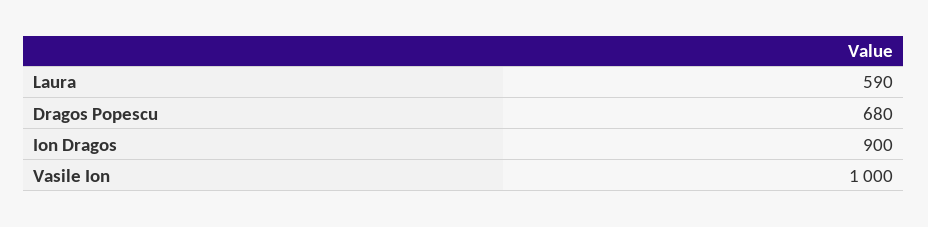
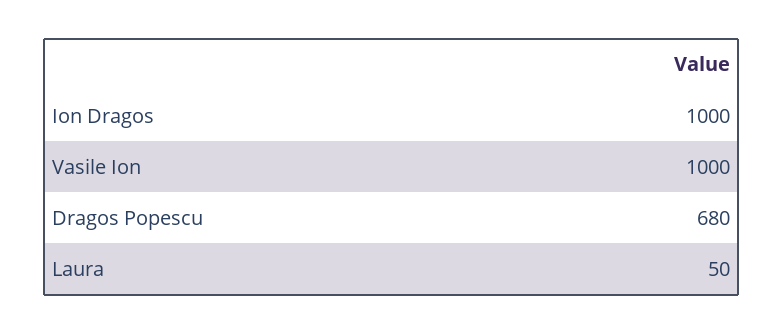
Laura: 590 -> 50
Ion Dragos: 900 -> 1000

